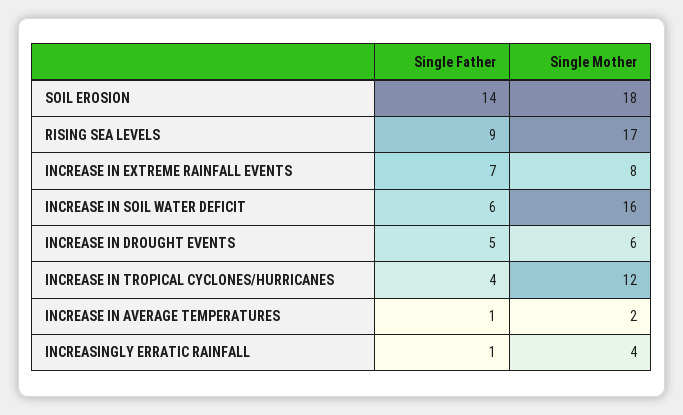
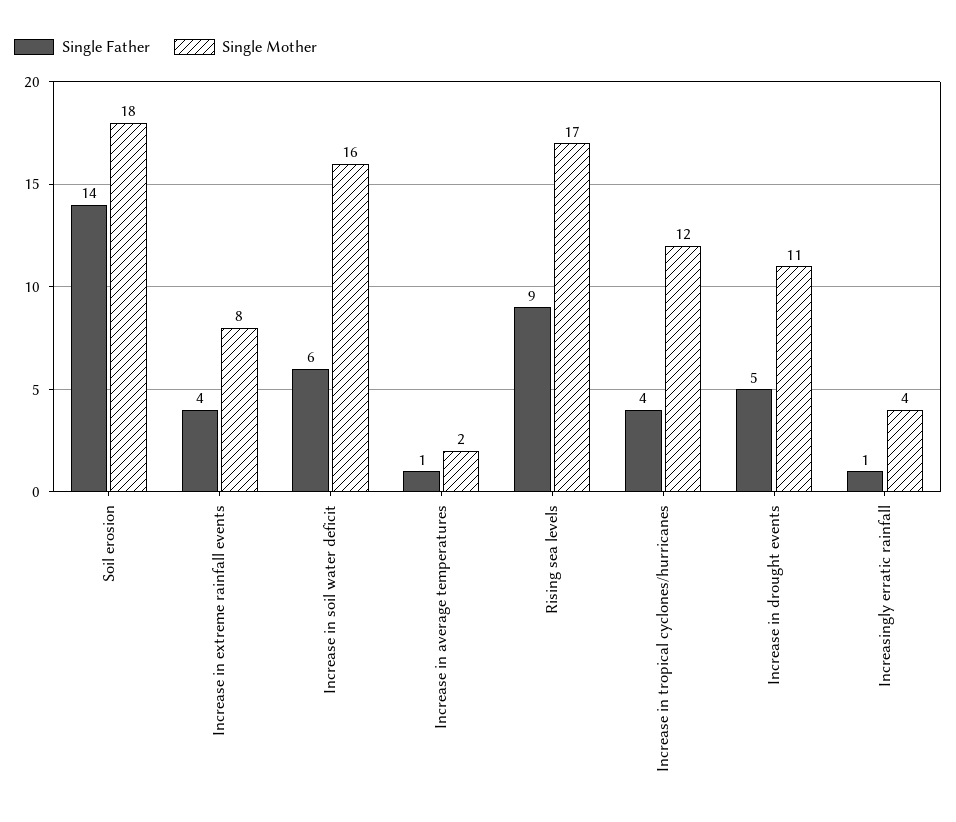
Single Father, INCREASE IN EXTREME RAINFALL EVENTS: 7 -> 4
Single Mother, INCREASE IN DROUGHT EVENTS: 6 -> 11

